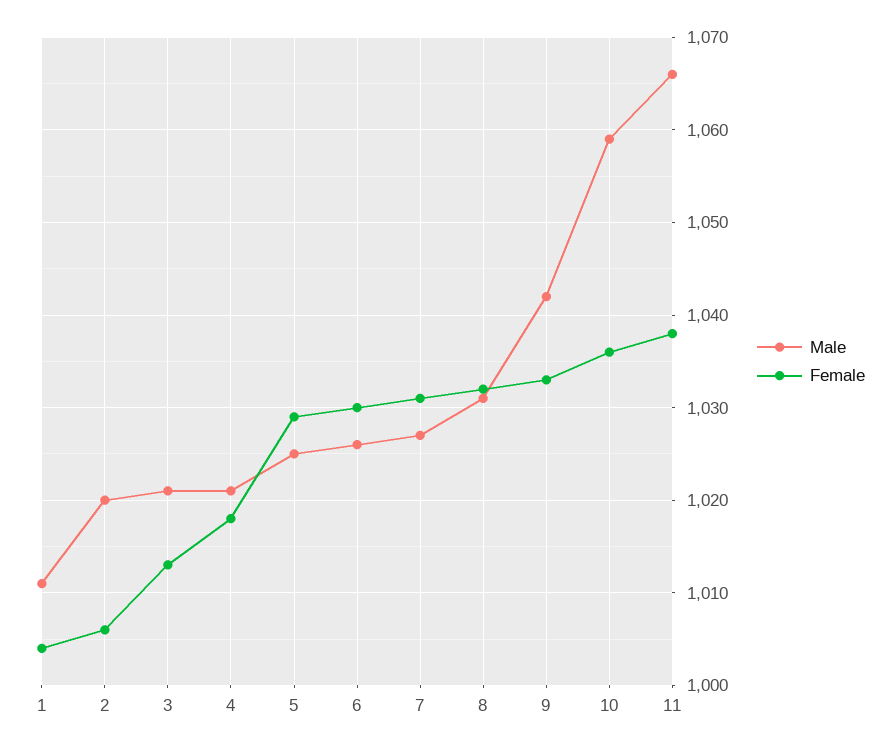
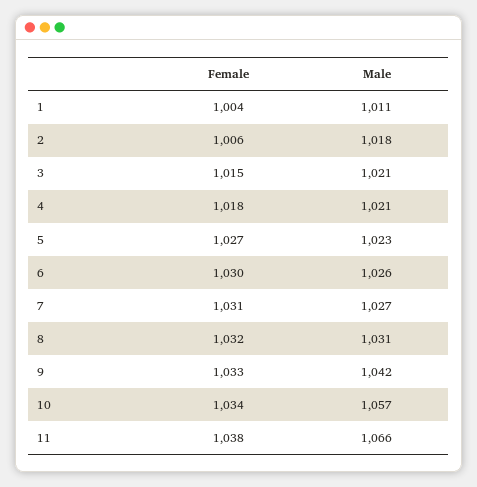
Male, 2: 1020 -> 1018
Female, 3: 1013 -> 1015
Male, 5: 1025 -> 1023
Female, 5: 1029 -> 1027
Male, 10: 1059 -> 1057
Female, 10: 1036 -> 1034

